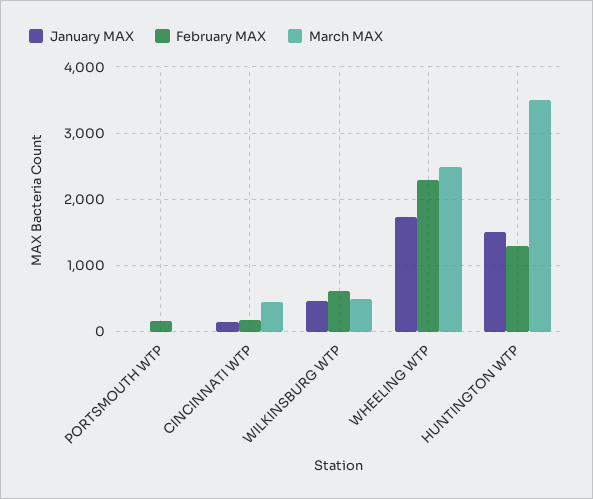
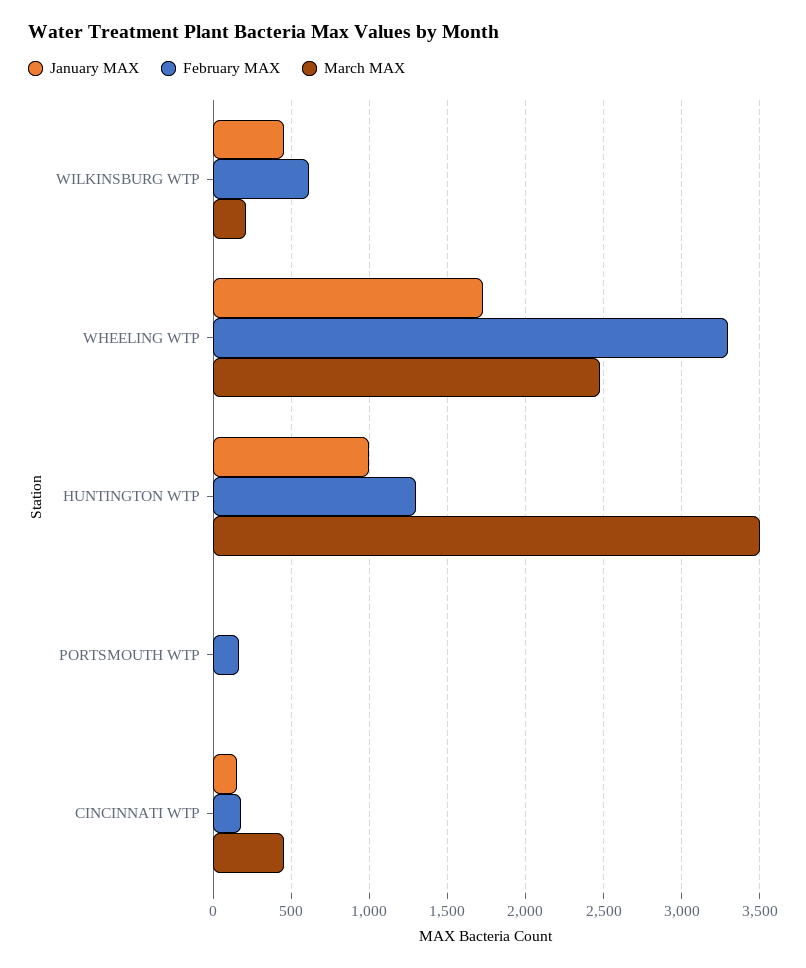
March MAX, WILKINSBURG WTP: 500 -> 200
February MAX, WHEELING WTP: 2300 -> 3300
January MAX, HUNTINGTON WTP: 1500 -> 1000

